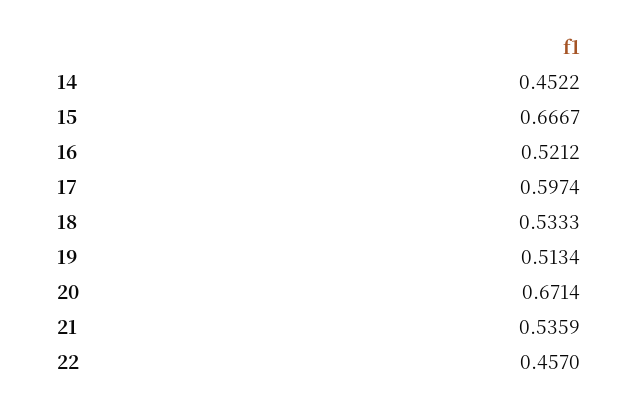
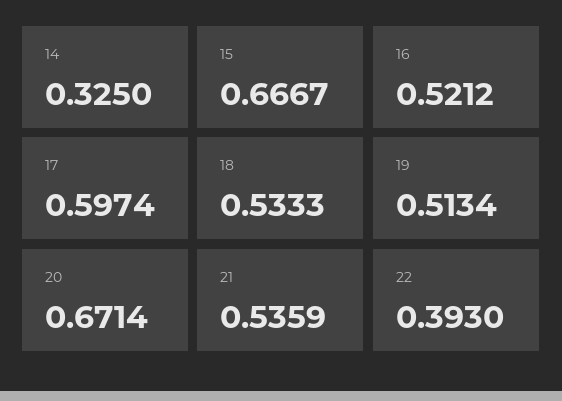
14: 0.4522 -> 0.325
22: 0.457 -> 0.393

